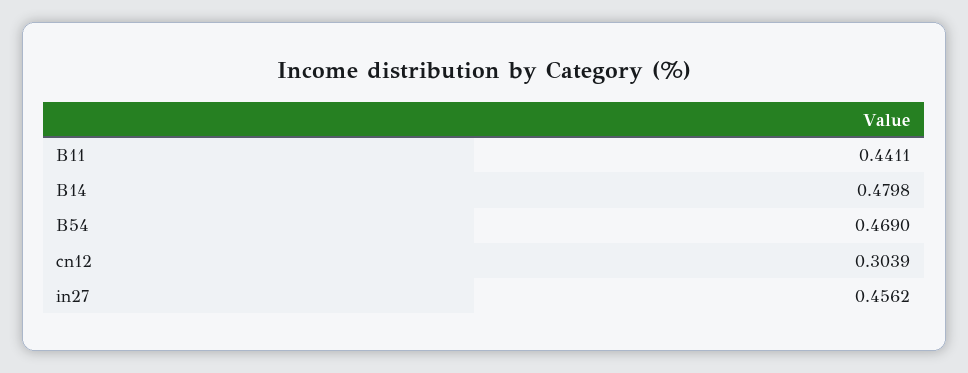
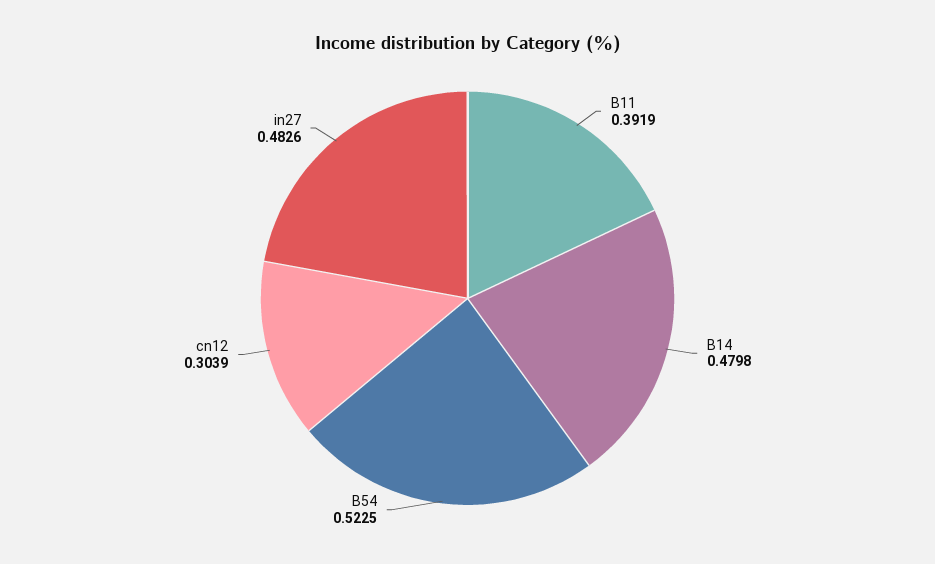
B11: 0.4411 -> 0.3919
B54: 0.469 -> 0.5225
in27: 0.4562 -> 0.4826

